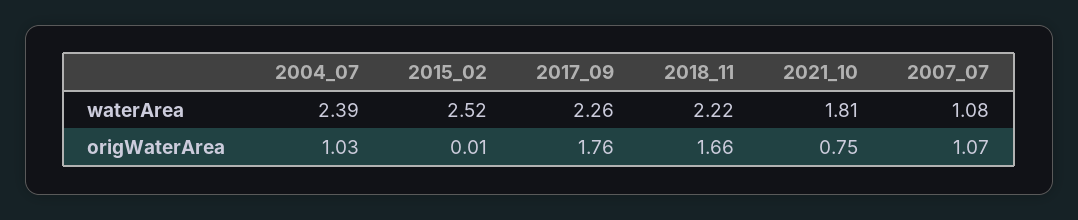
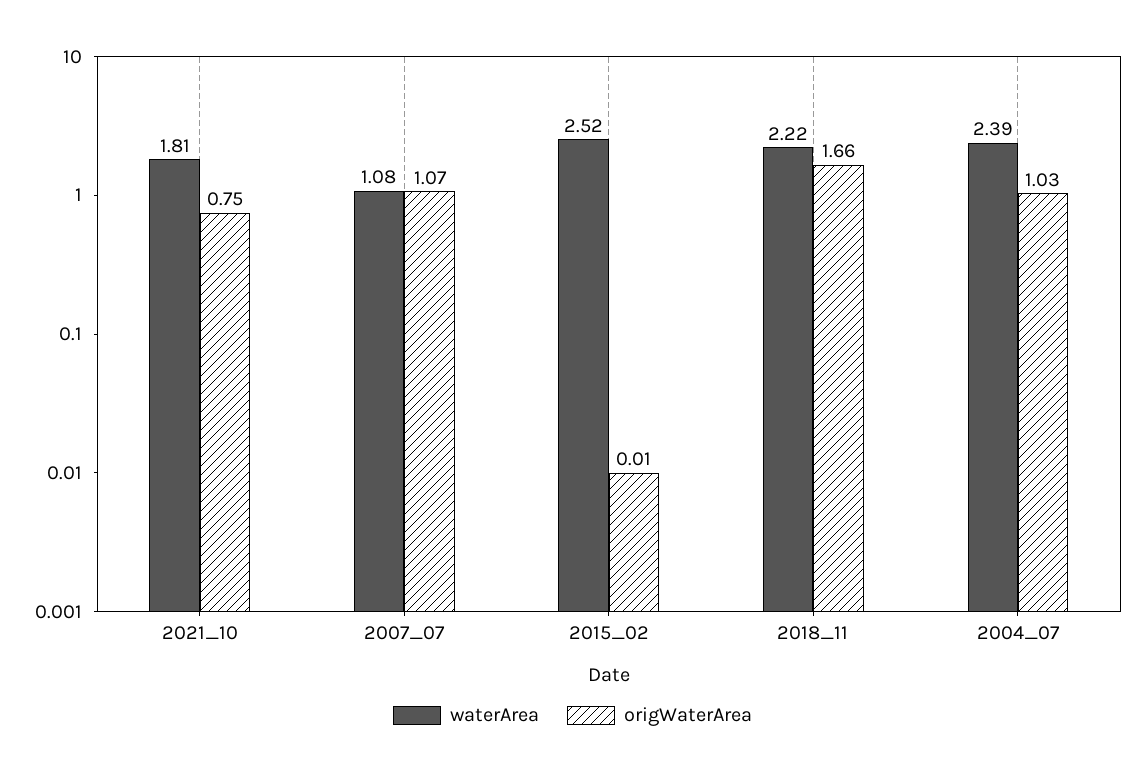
waterArea, 2017_09: 2.26 -> none
origWaterArea, 2017_09: 1.76 -> none

